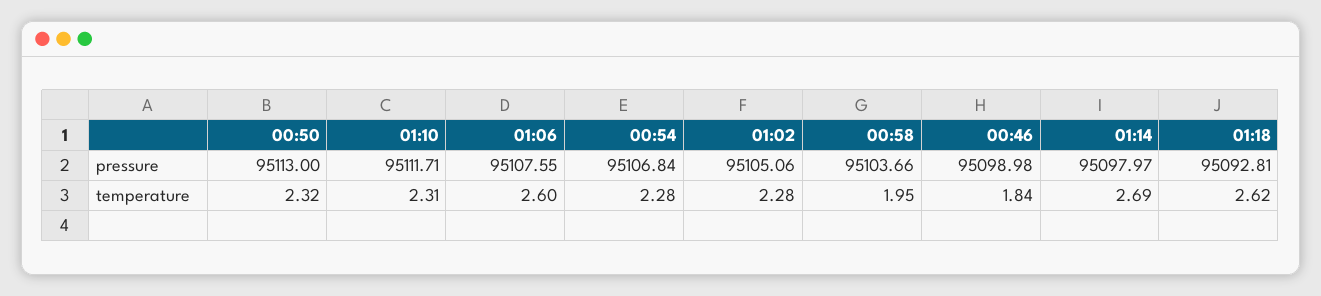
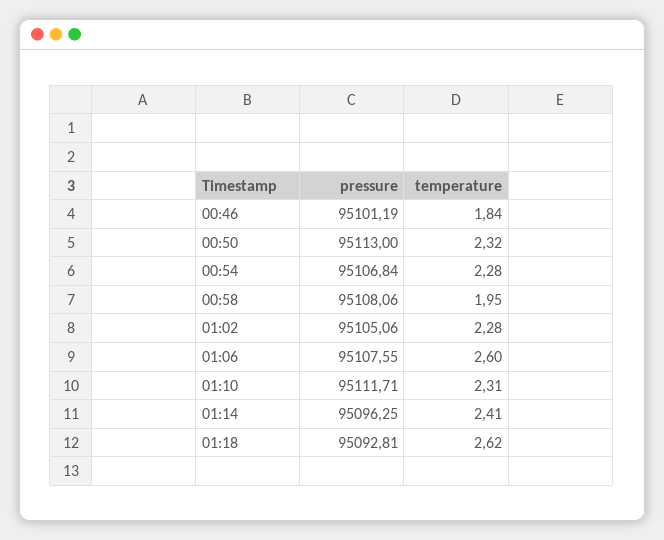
00:58, pressure: 95103.66 -> 95108.06
00:46, pressure: 95098.98 -> 95101.19
01:14, pressure: 95097.97 -> 95096.25
01:14, temperature: 2.69 -> 2.41

